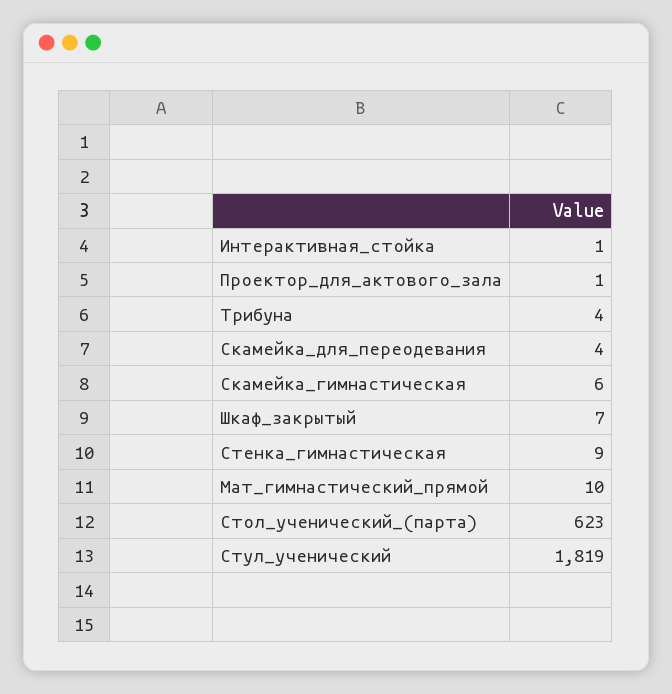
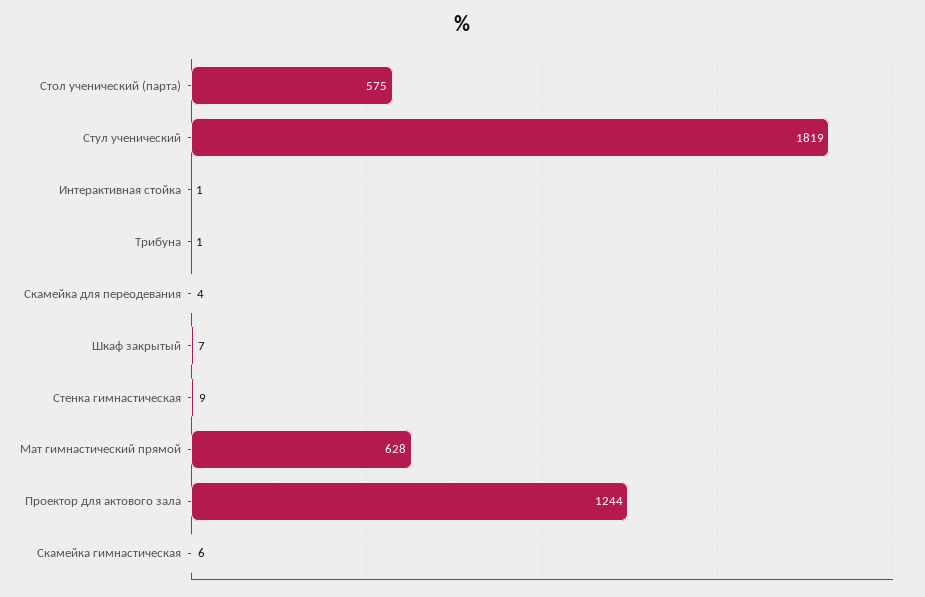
Проектор_для_актового_зала: 1 -> 1244
Трибуна: 4 -> 1
Мат_гимнастический_прямой: 10 -> 628
Стол_ученический_(парта): 623 -> 575

